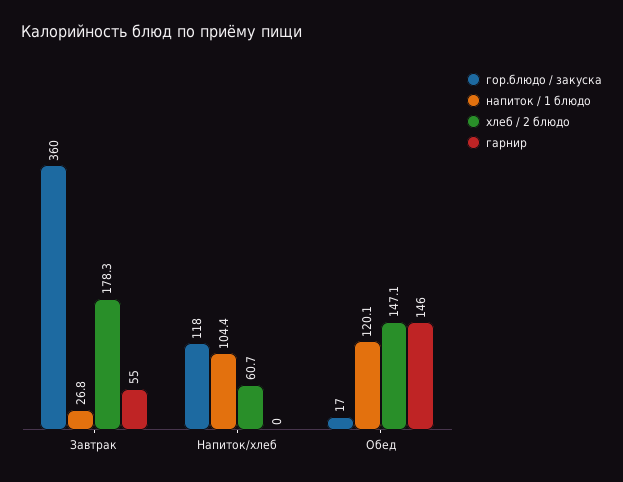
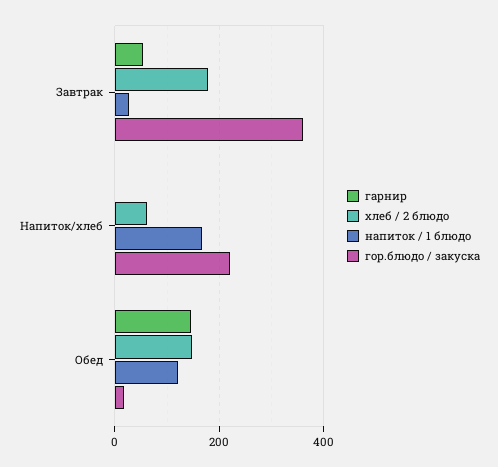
гор.блюдо / закуска, Напиток/хлеб: 118 -> 220
напиток / 1 блюдо, Напиток/хлеб: 104.4 -> 160

